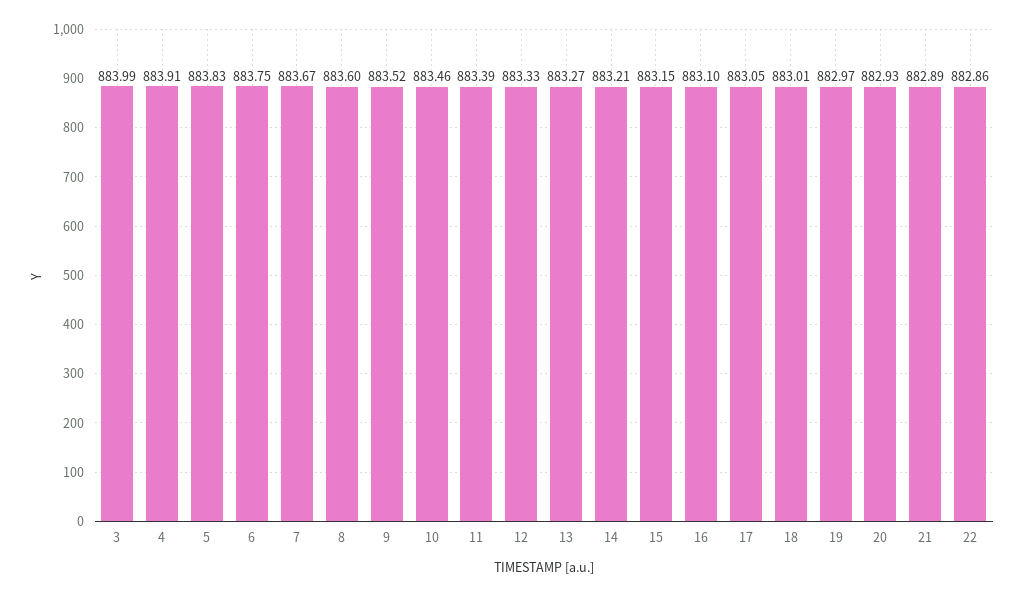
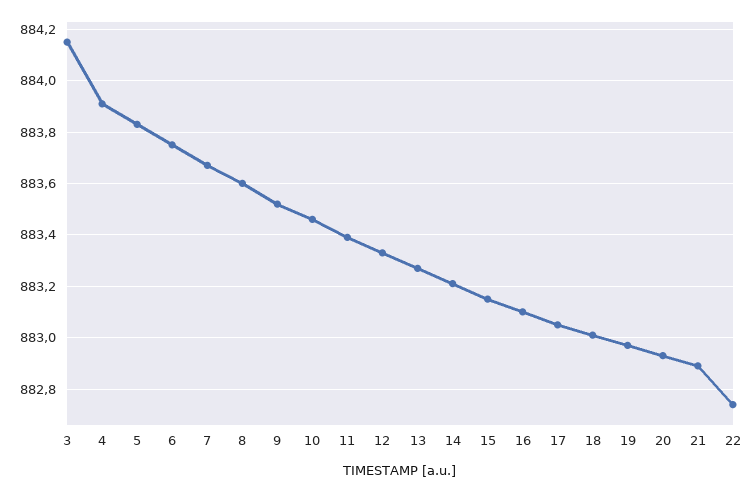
3: 883.99 -> 884.15
22: 882.86 -> 882.75

